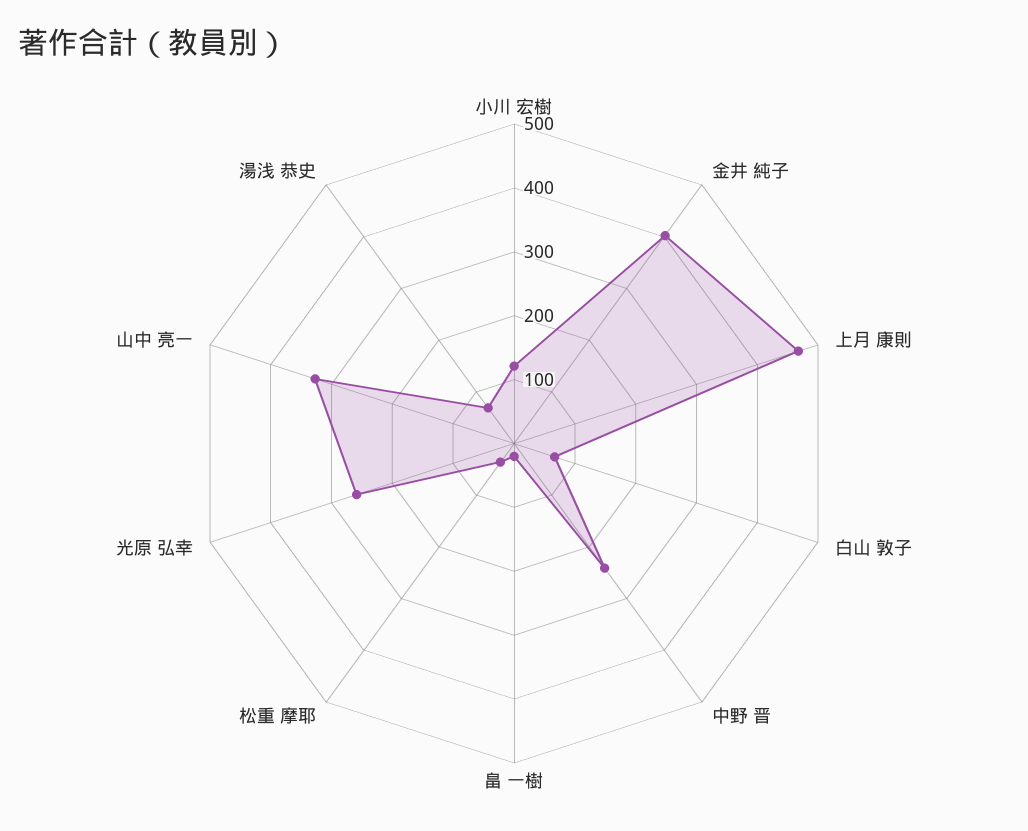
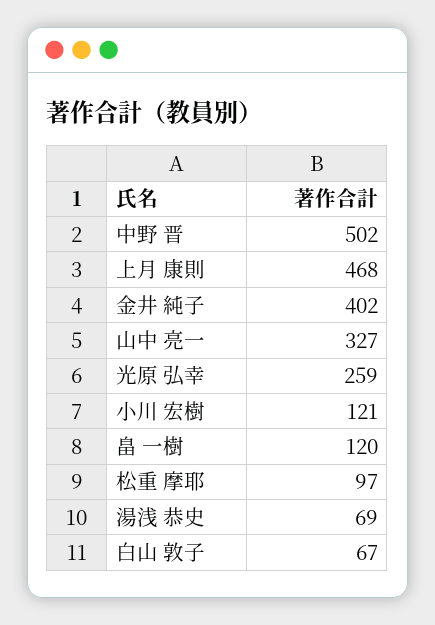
中野 晋: 240 -> 502
畠 一樹: 20 -> 120
松重 摩耶: 40 -> 97

